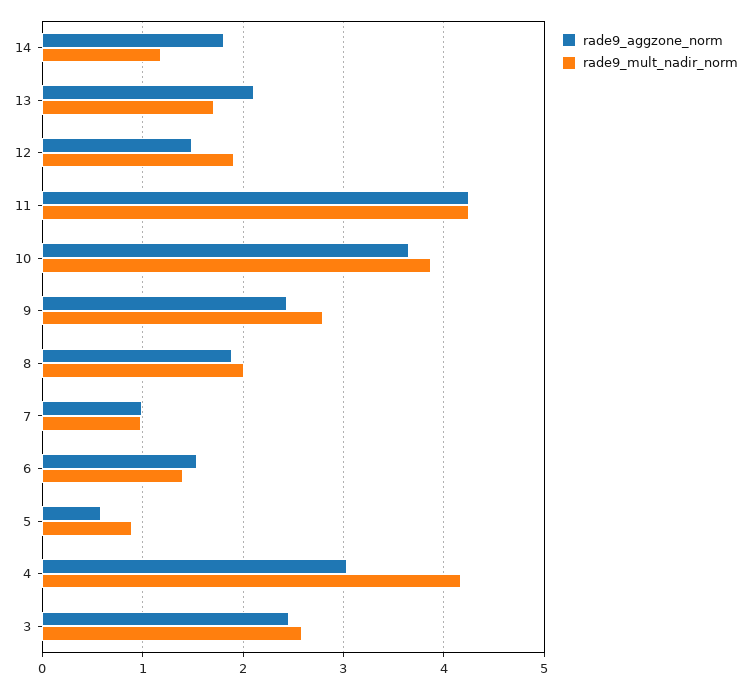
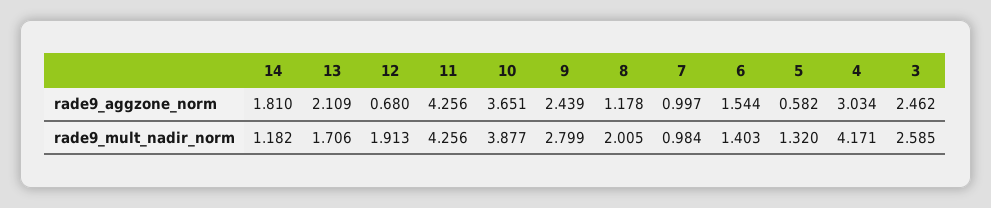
rade9_aggzone_norm, 12: 1.5 -> 0.68
rade9_aggzone_norm, 8: 1.9 -> 1.178
rade9_mult_nadir_norm, 5: 0.9 -> 1.32

